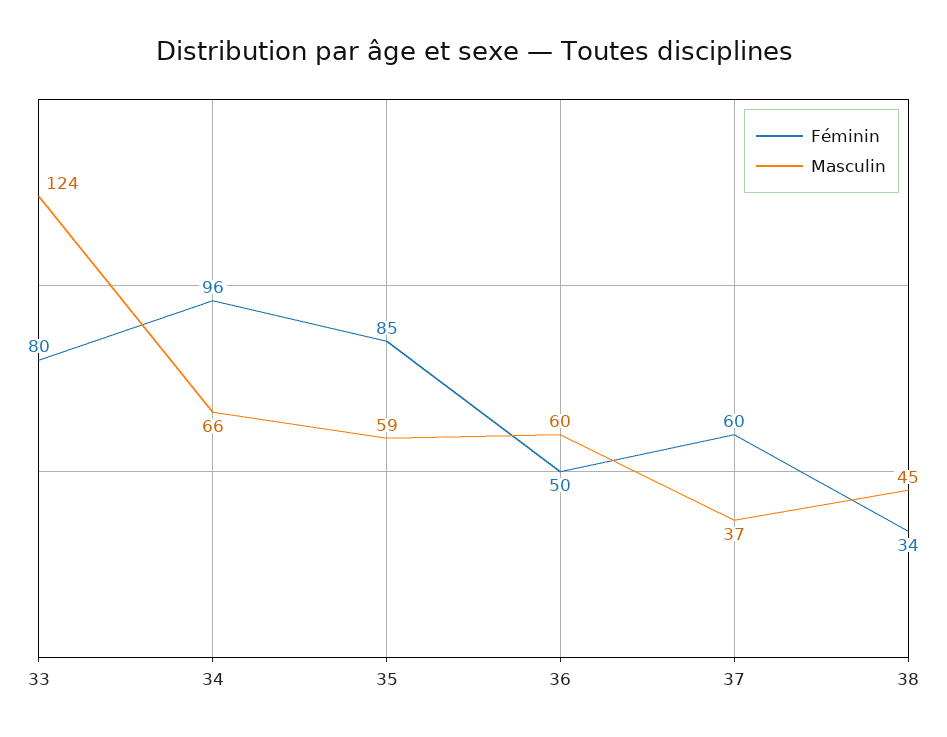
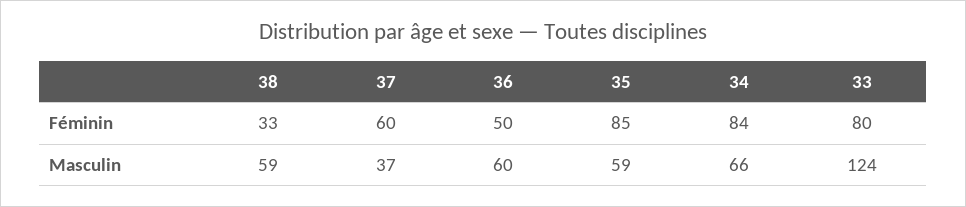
Féminin, 34: 96 -> 84
Féminin, 38: 34 -> 33
Masculin, 38: 45 -> 59

